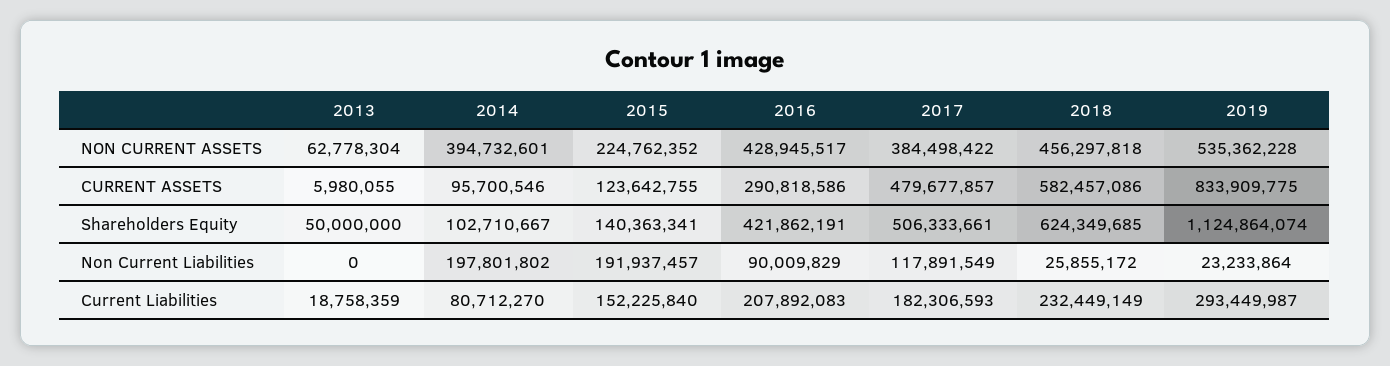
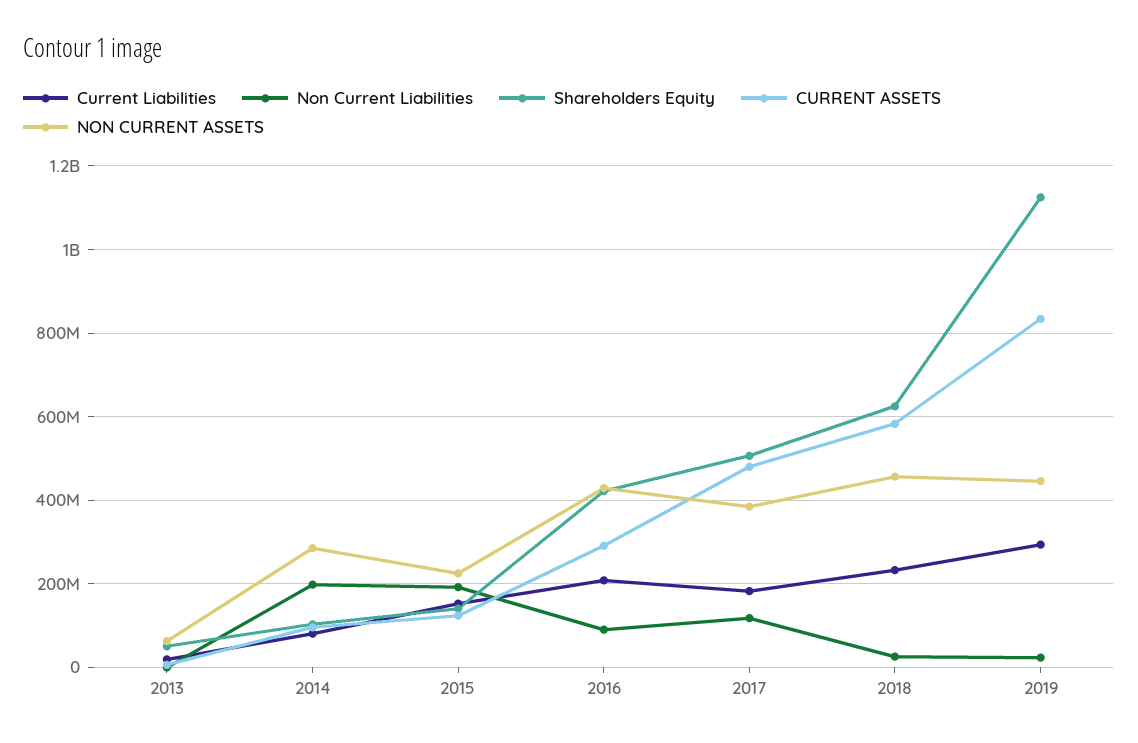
NON CURRENT ASSETS, 2014: 394732601 -> 280000000
NON CURRENT ASSETS, 2019: 535362228 -> 440000000

